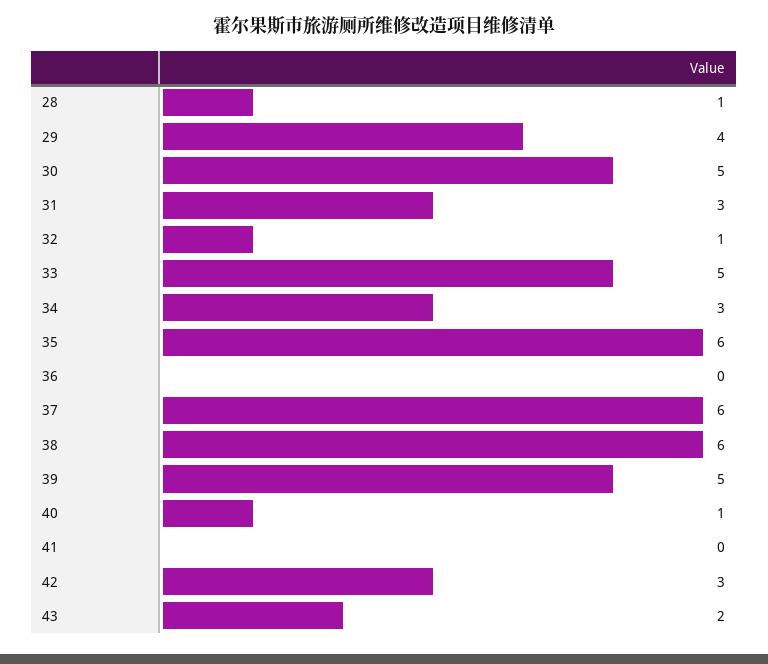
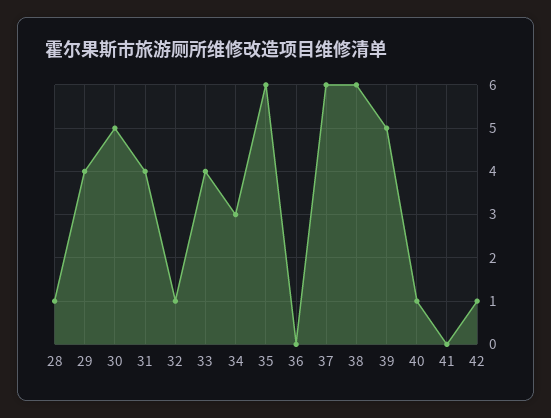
31: 3 -> 4
33: 5 -> 4
42: 3 -> 1
43: 2 -> none

